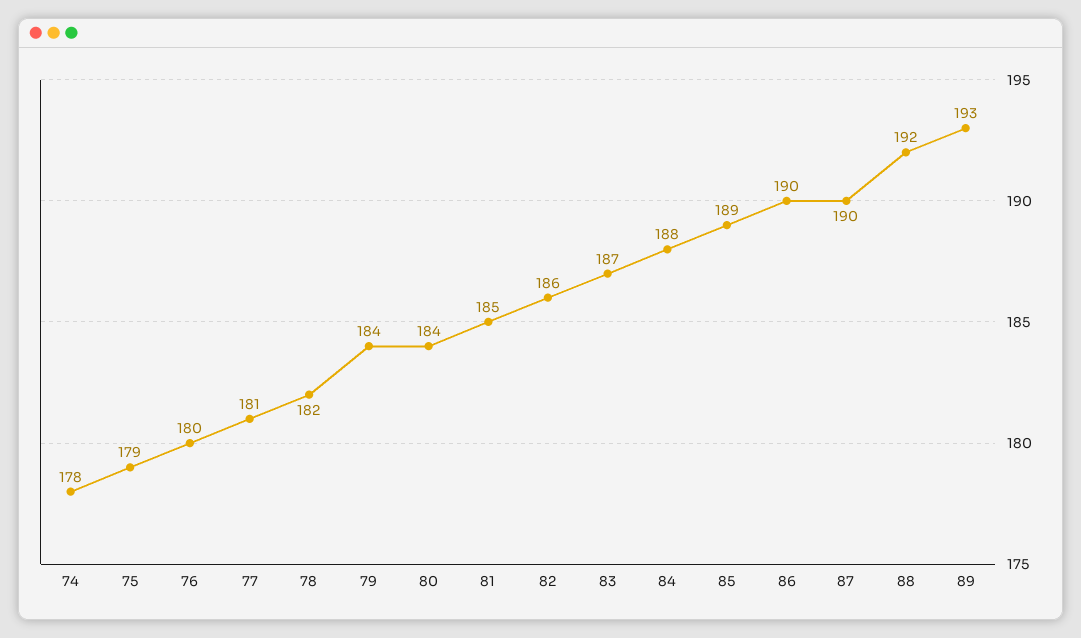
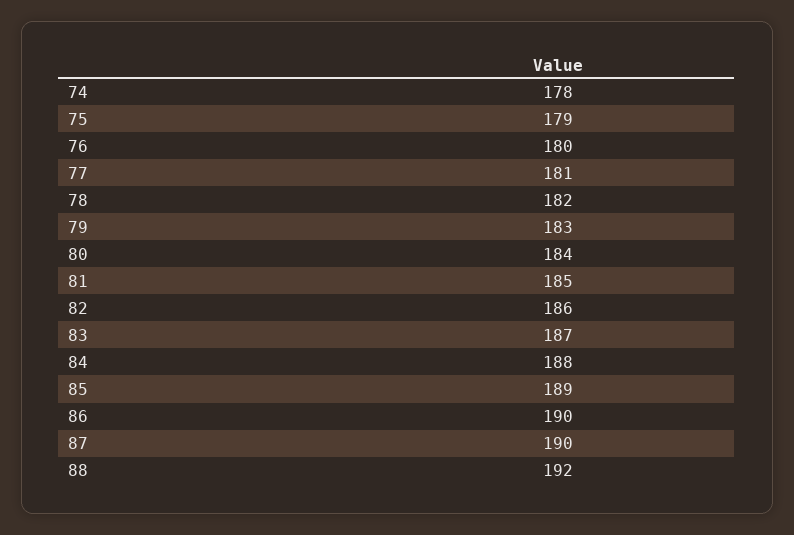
79: 184 -> 183
89: 193 -> none

